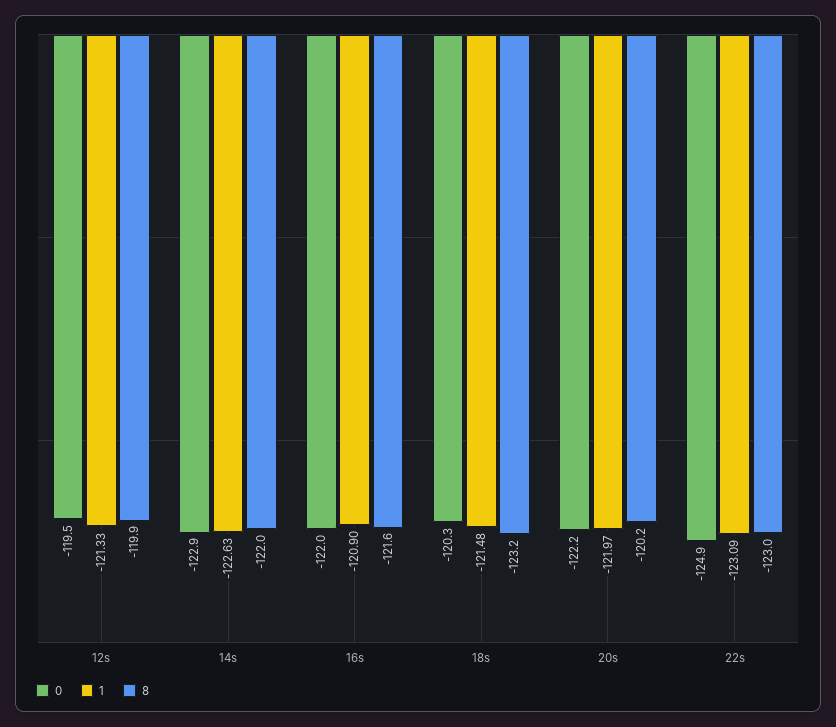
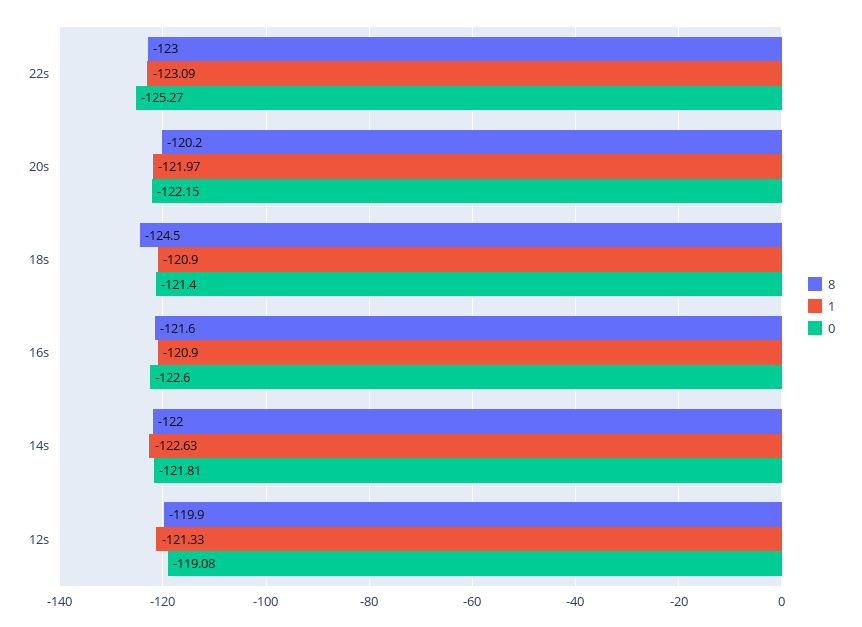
0, 12s: -119.5 -> -119.08
0, 14s: -122.9 -> -121.81
0, 16s: -122 -> -122.6
0, 18s: -120.3 -> -121.4
1, 18s: -121.48 -> -120.9
8, 18s: -123.2 -> -124.5
0, 22s: -124.9 -> -125.27

